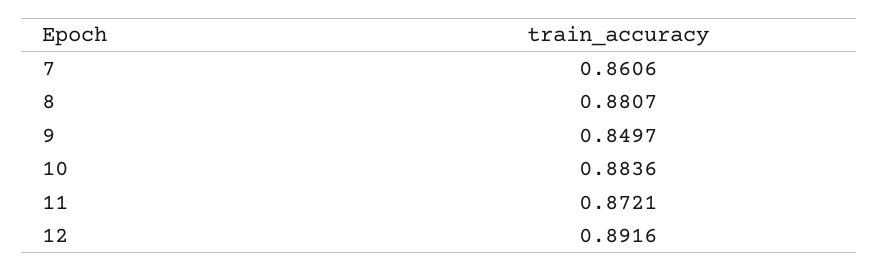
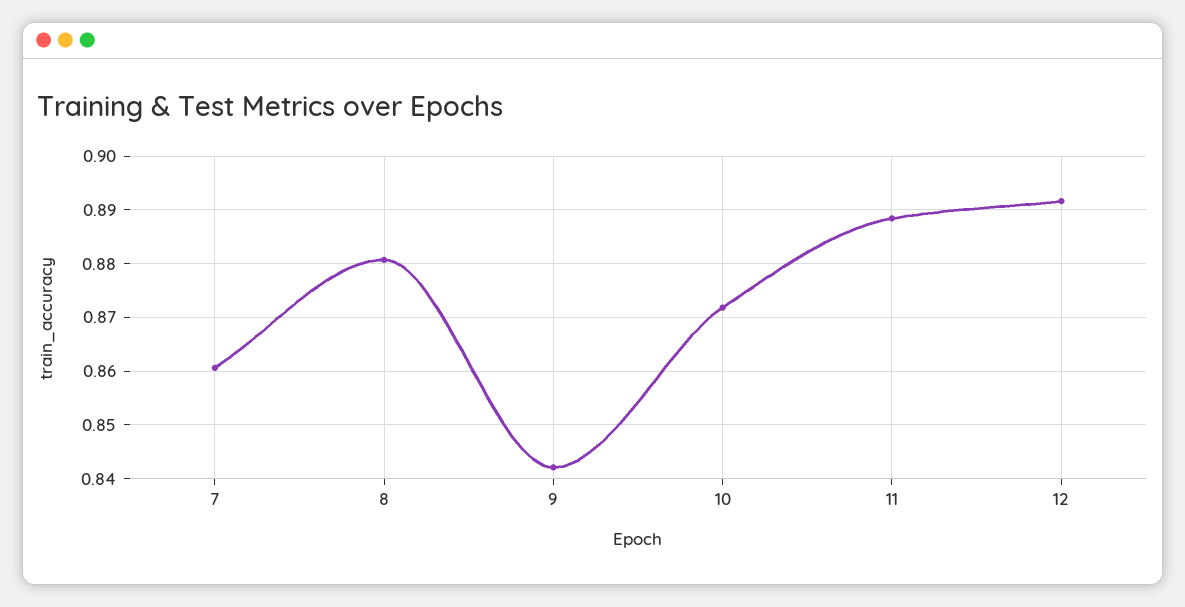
9: 0.8497 -> 0.842
10: 0.8836 -> 0.872
11: 0.8721 -> 0.888

